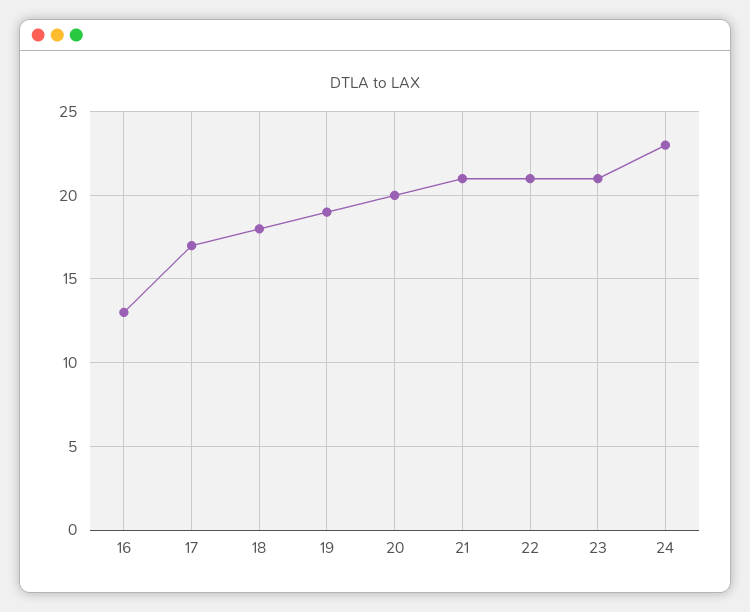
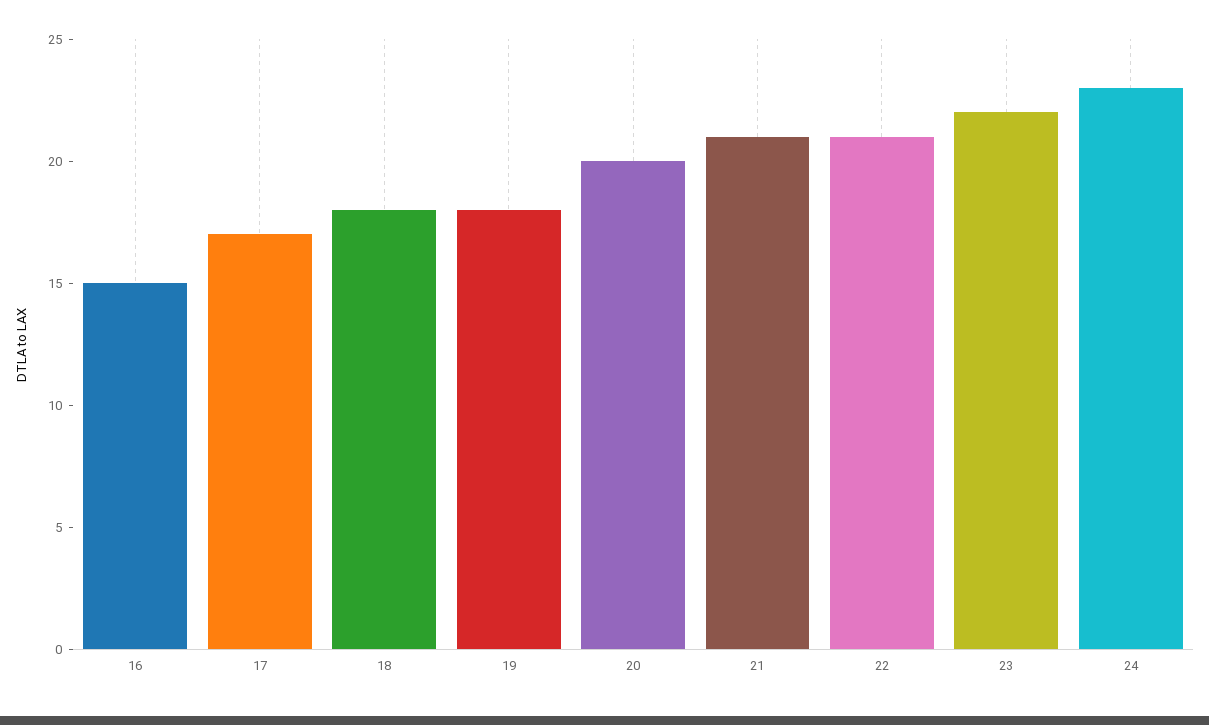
16: 13 -> 15
19: 19 -> 18
23: 21 -> 22

